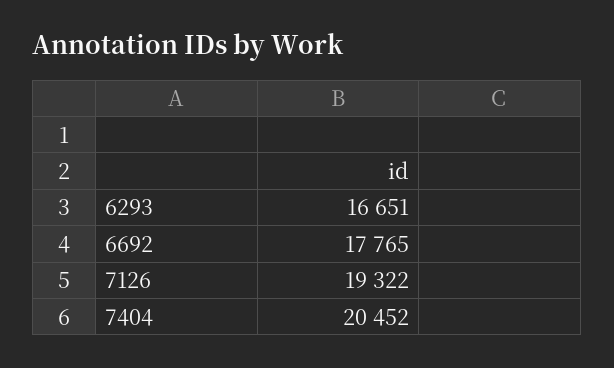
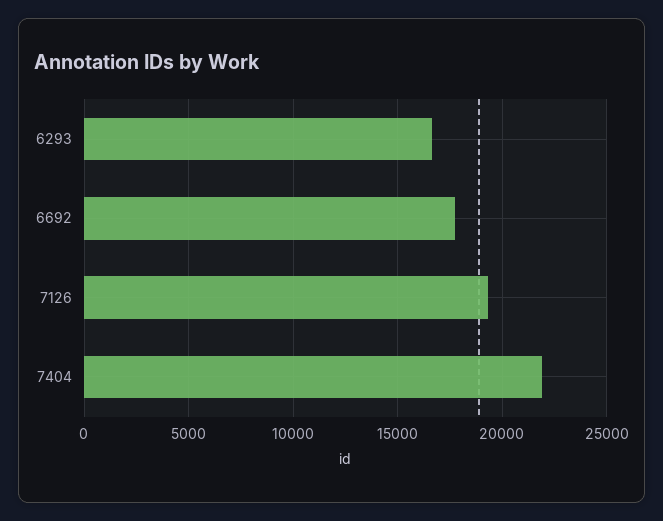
7404: 20452 -> 22000

